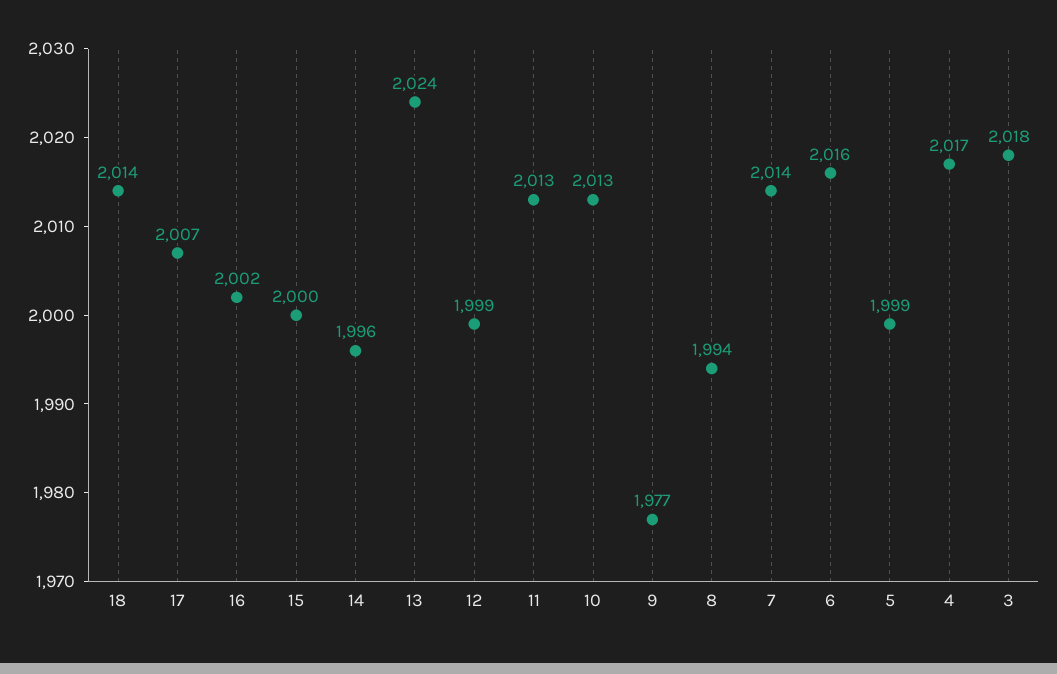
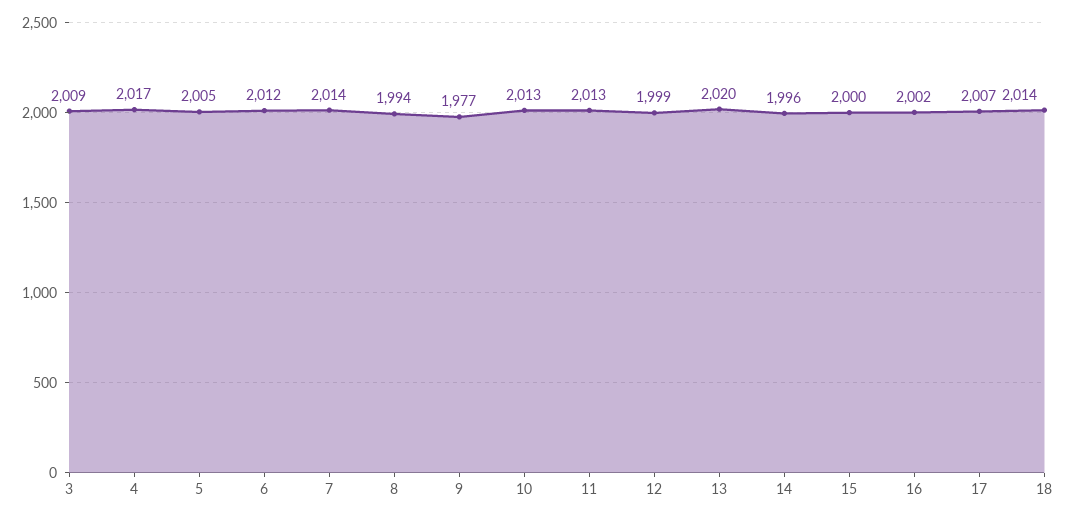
13: 2024 -> 2020
6: 2016 -> 2012
5: 1999 -> 2005
3: 2018 -> 2009

